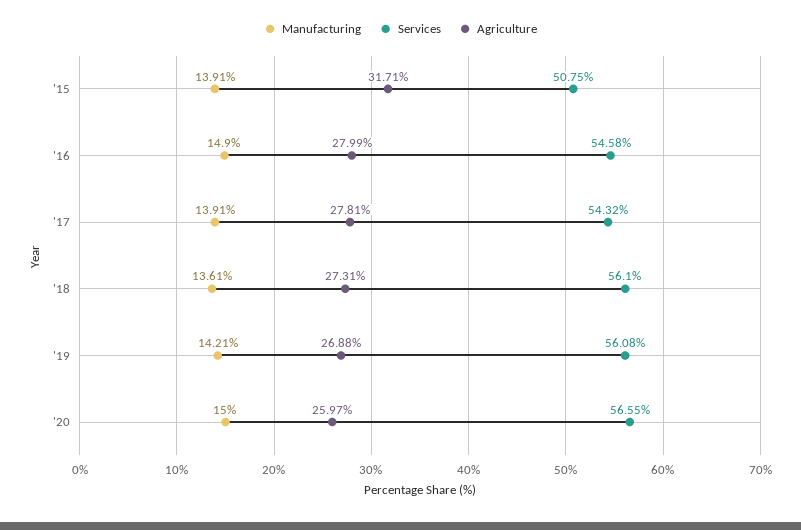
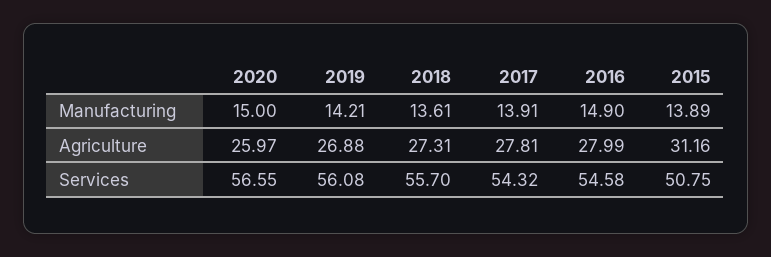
Manufacturing, '15: 13.91 -> 13.89
Agriculture, '15: 31.71 -> 31.16
Services, '18: 56.1 -> 55.7

